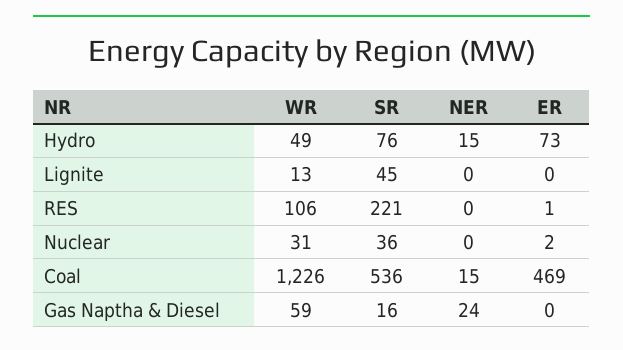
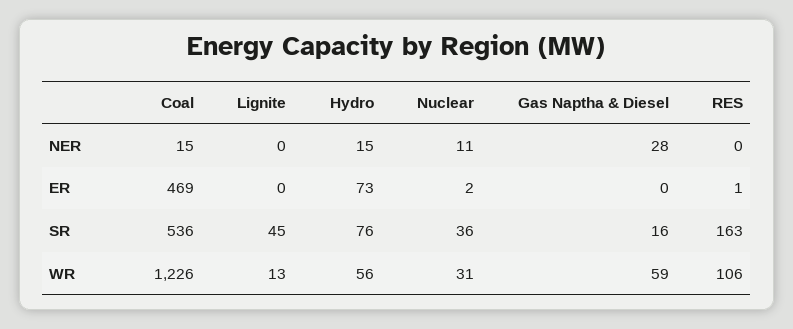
WR, Hydro: 49 -> 56
SR, RES: 221 -> 163
NER, Nuclear: 0 -> 11
NER, Gas Naptha & Diesel: 24 -> 28

